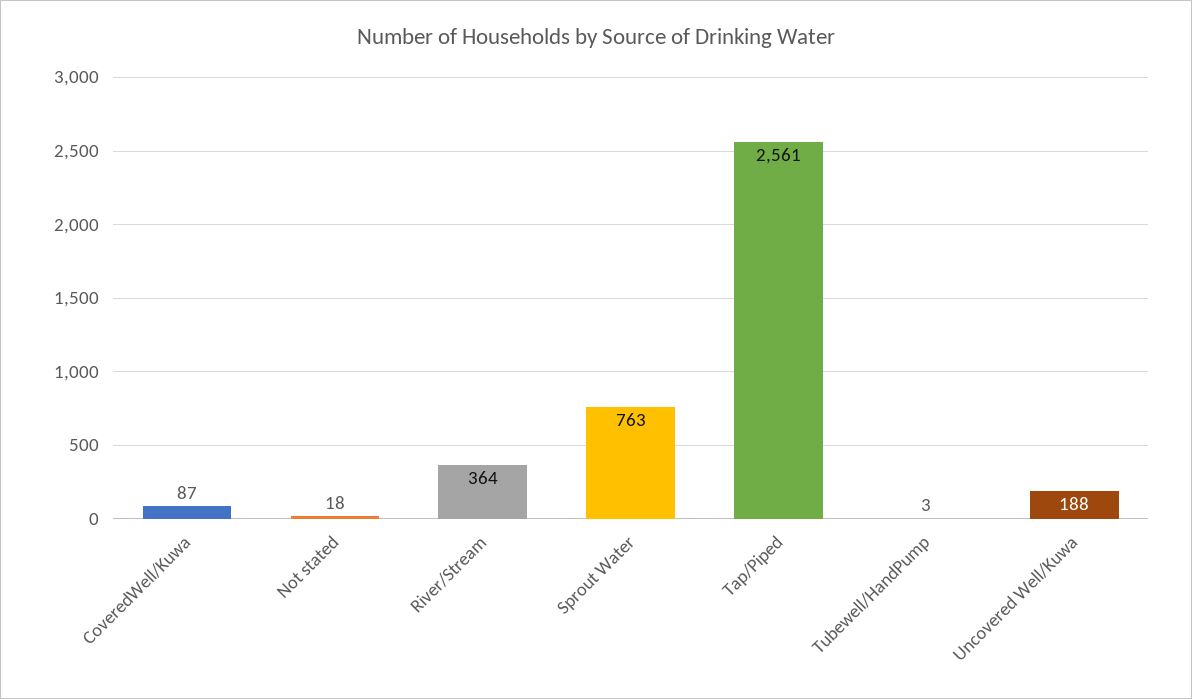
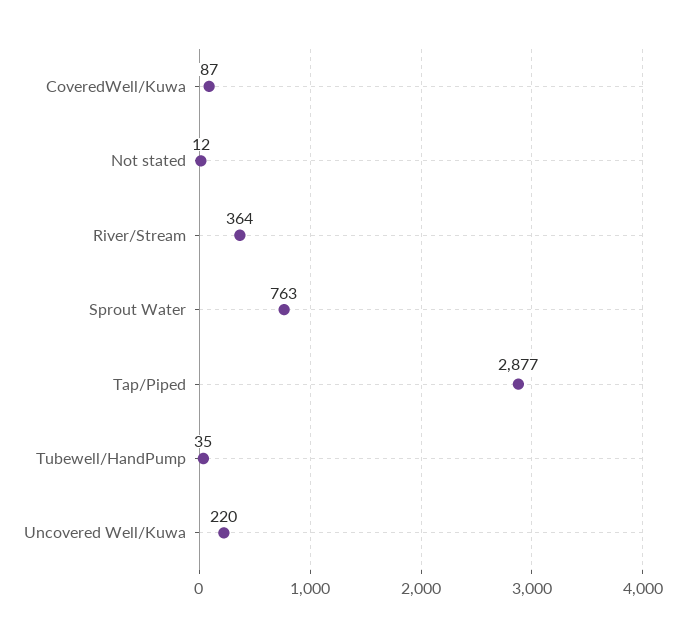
Not stated: 18 -> 12
Tap/Piped: 2561 -> 2877
Tubewell/HandPump: 3 -> 35
Uncovered Well/Kuwa: 188 -> 220

